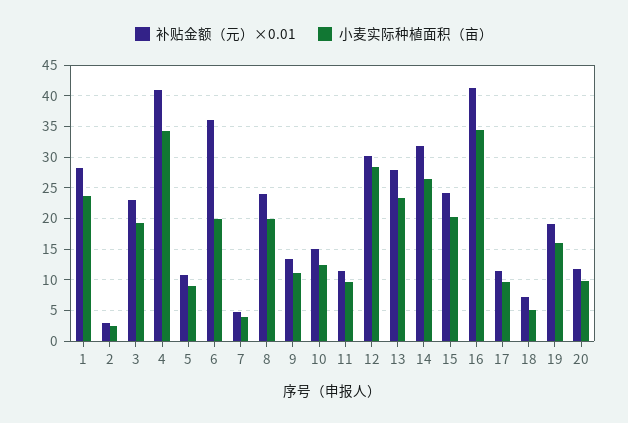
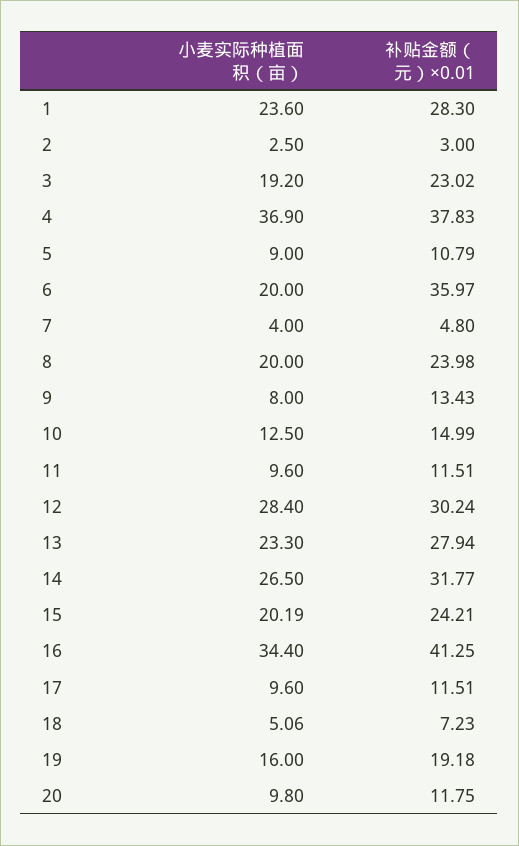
补贴金额（元）×0.01, 4: 41 -> 37.83
小麦实际种植面积（亩）, 4: 34 -> 36.9
小麦实际种植面积（亩）, 9: 11 -> 8

